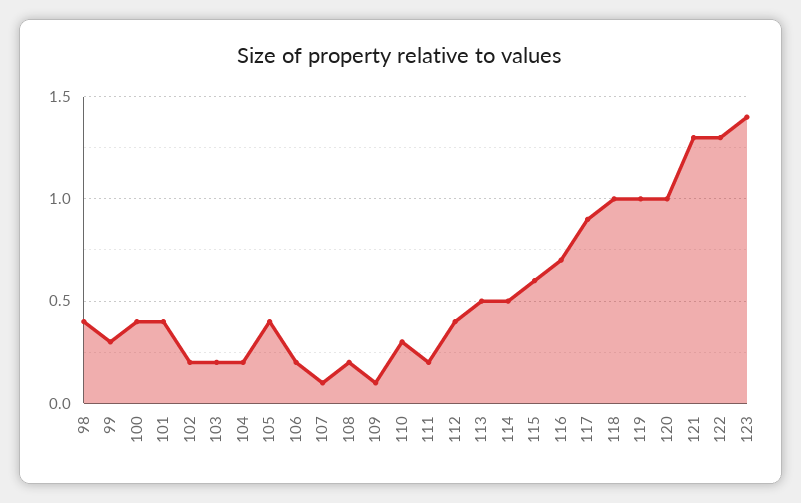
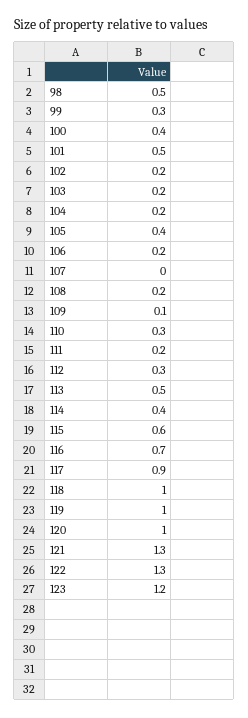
98: 0.4 -> 0.5
101: 0.4 -> 0.5
107: 0.1 -> 0
112: 0.4 -> 0.3
114: 0.5 -> 0.4
123: 1.4 -> 1.2

